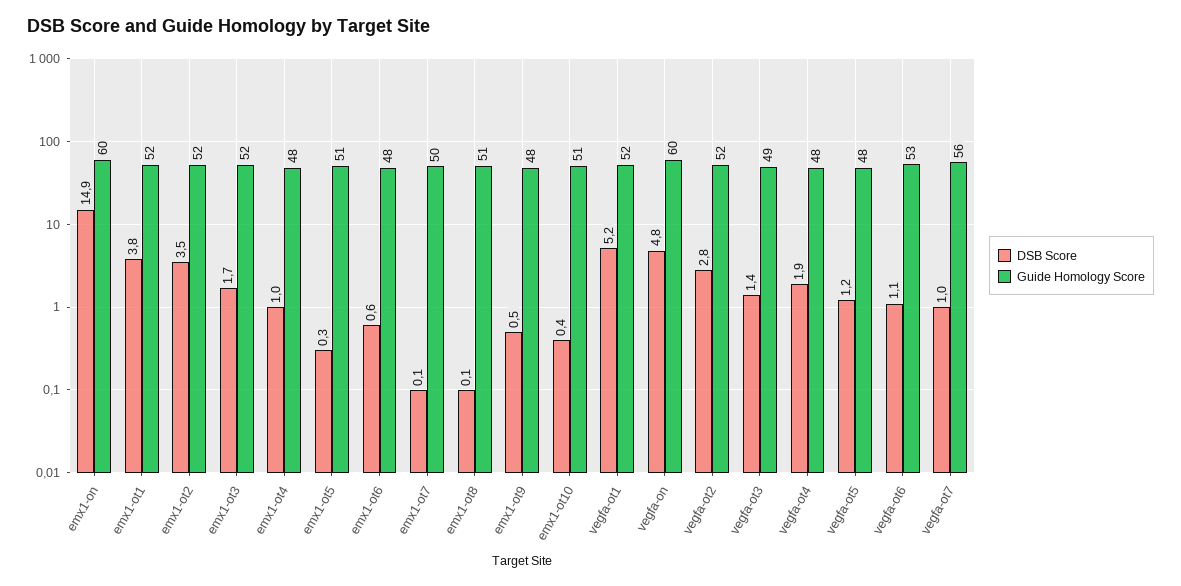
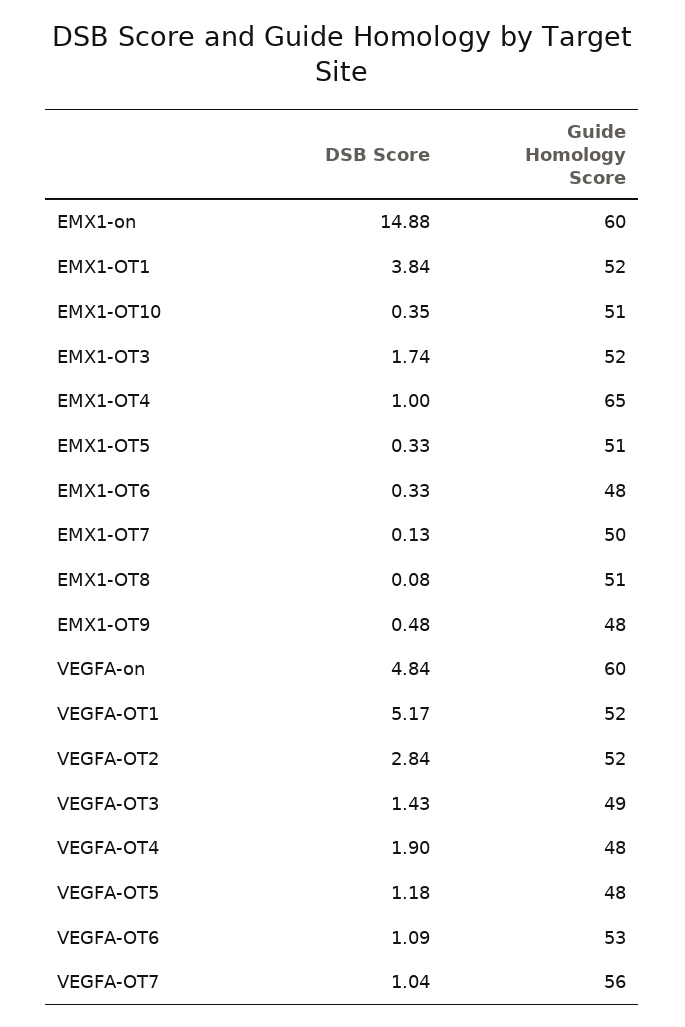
DSB Score, emx1-ot2: 3.5 -> none
Guide Homology Score, emx1-ot2: 52 -> none
Guide Homology Score, emx1-ot4: 48 -> 65
DSB Score, emx1-ot6: 0.6 -> 0.33

